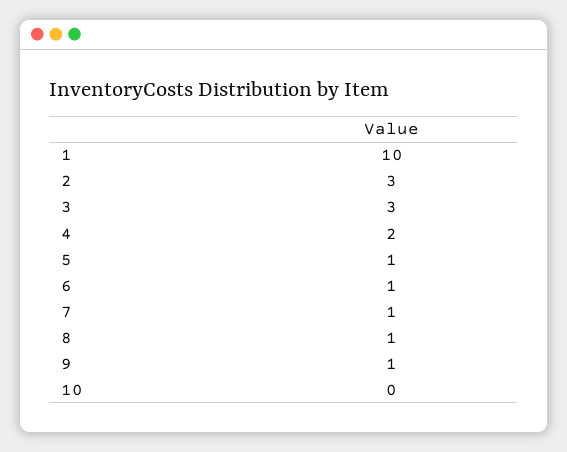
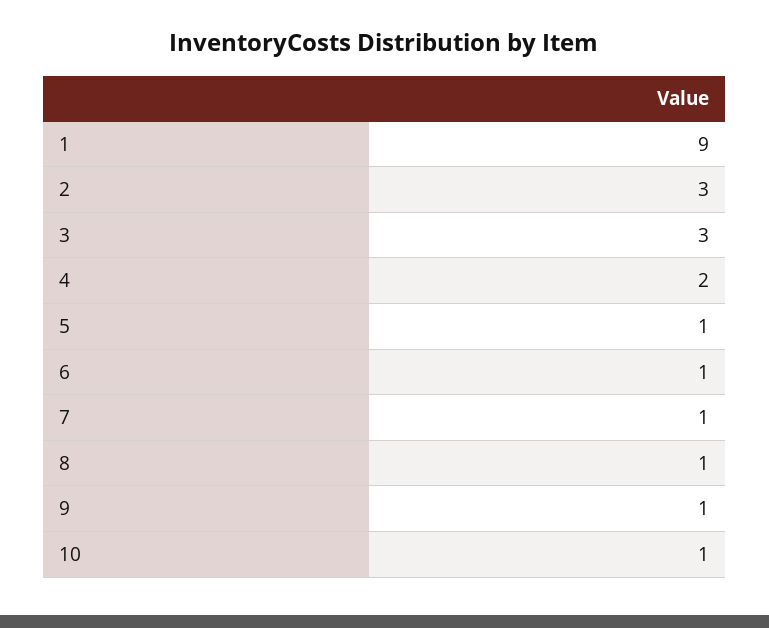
1: 10 -> 9
10: 0 -> 1

